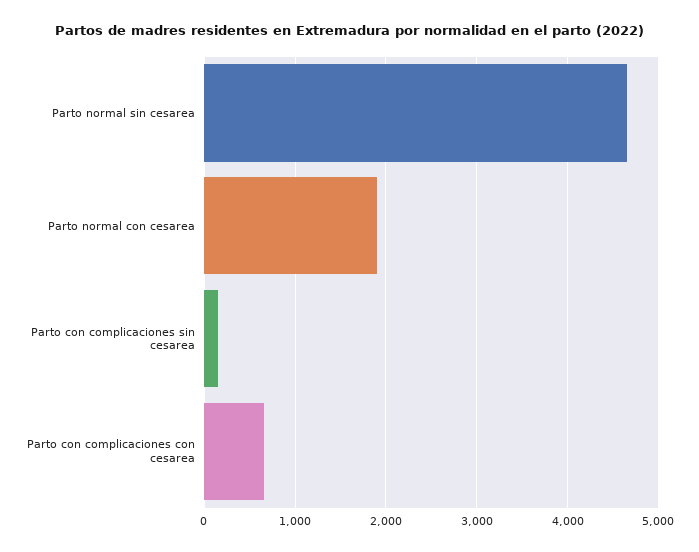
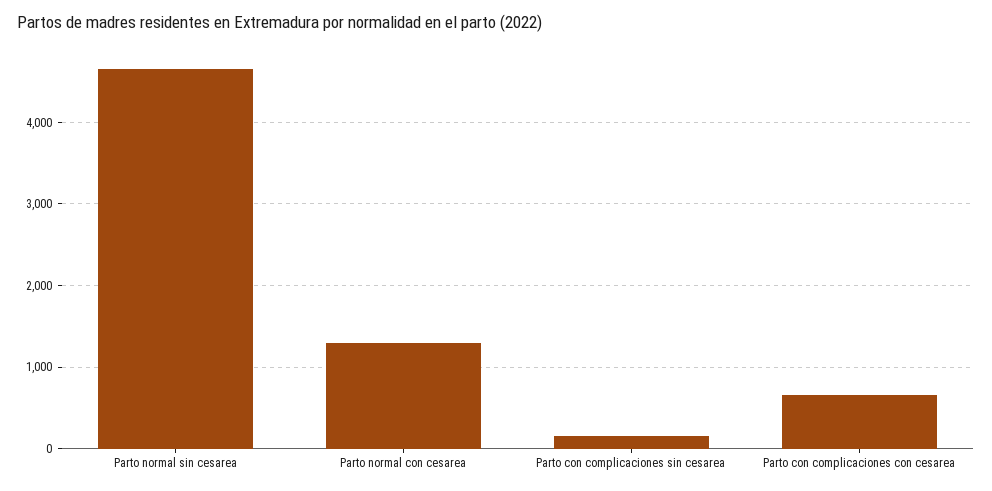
Parto normal con cesarea: 1900 -> 1300

